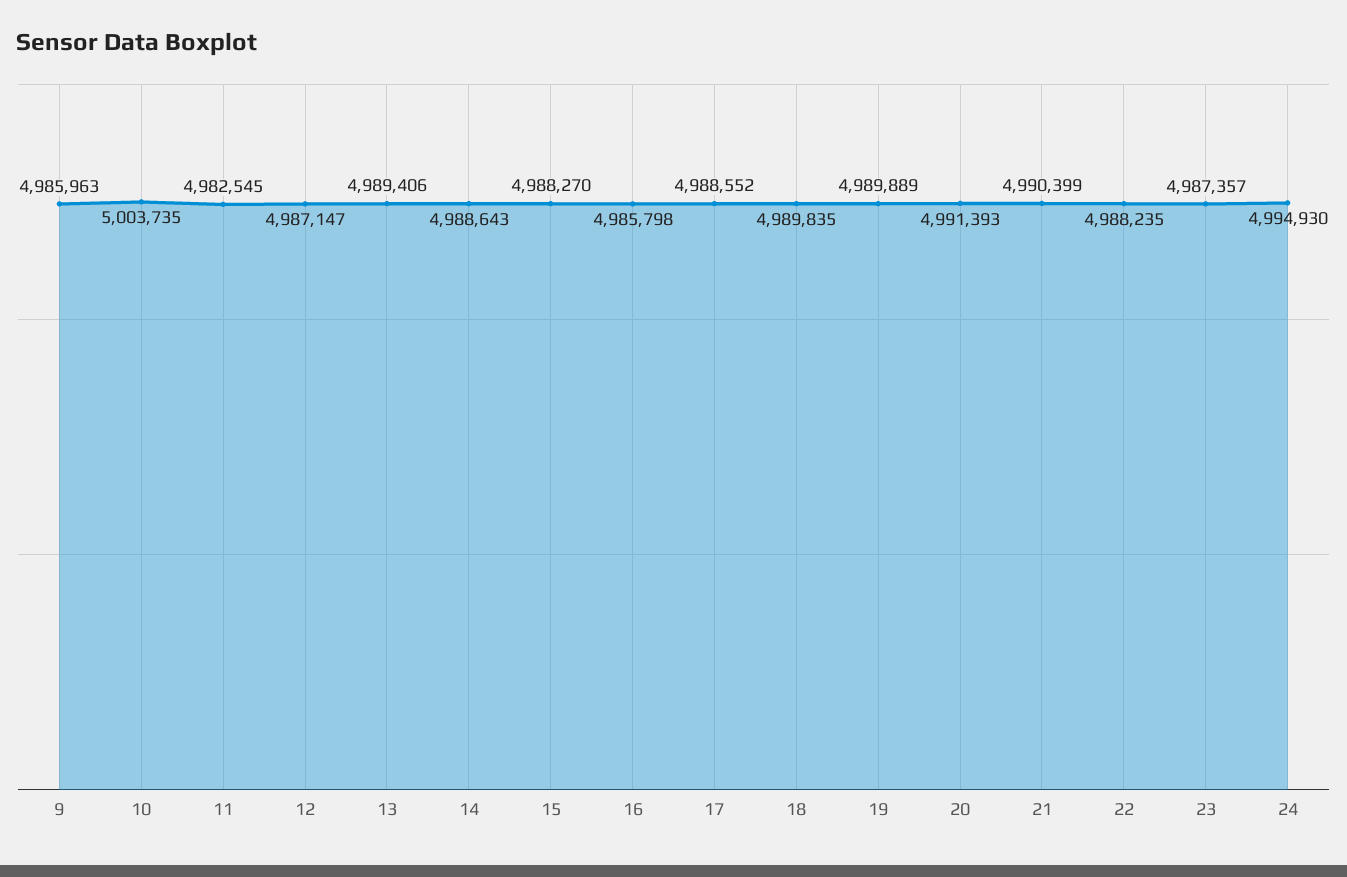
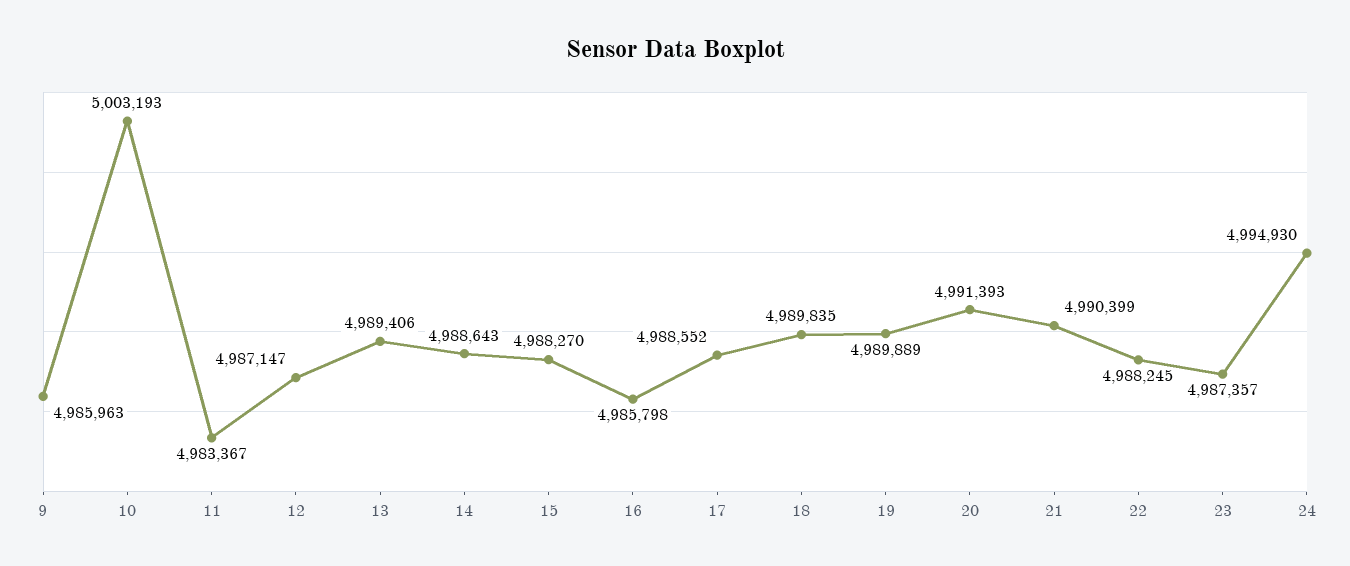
10: 5003735 -> 5003193
11: 4982545 -> 4983367
22: 4988235 -> 4988245

